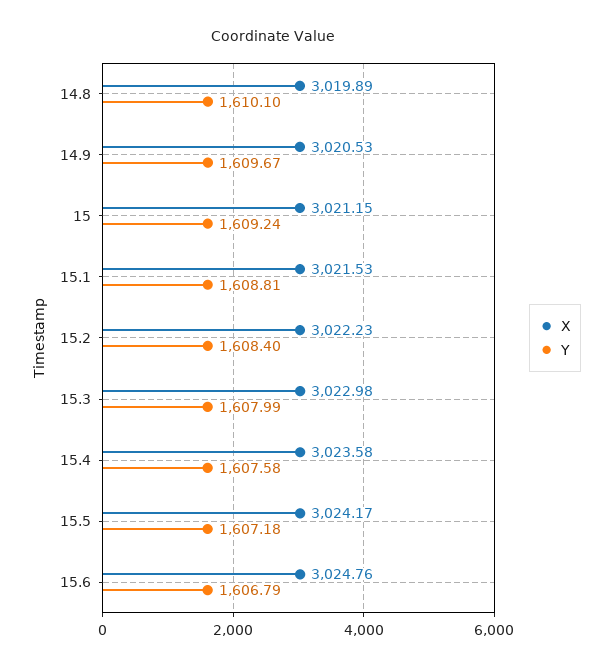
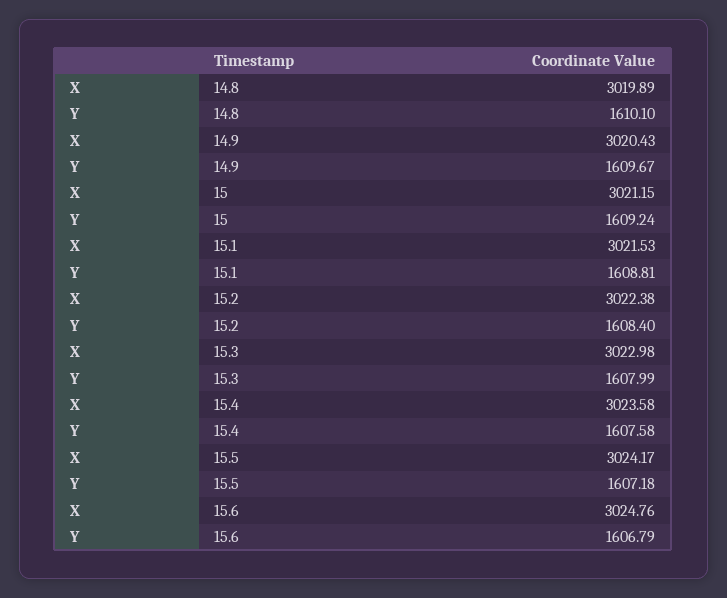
X, 14.9: 3020.53 -> 3020.43
X, 15.2: 3022.23 -> 3022.38

